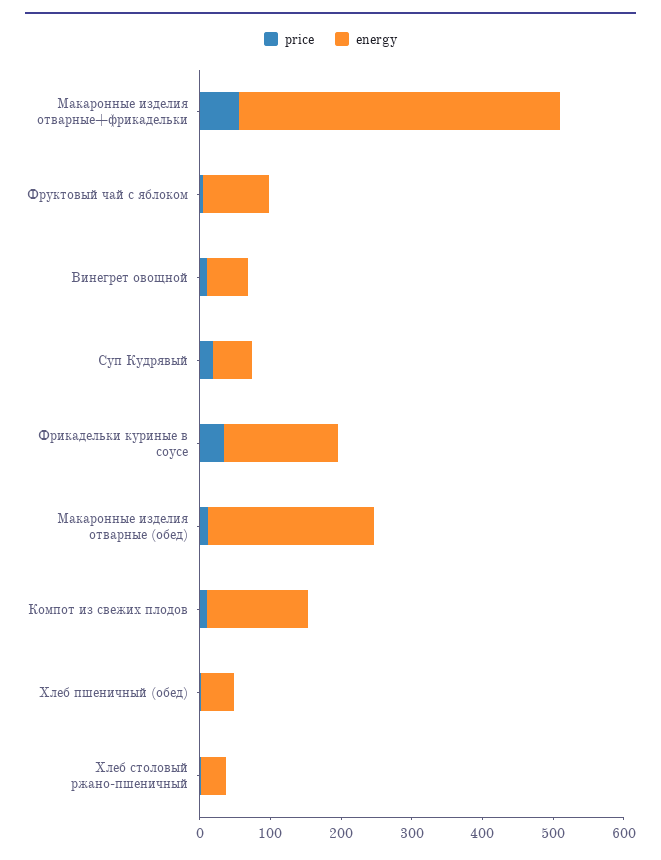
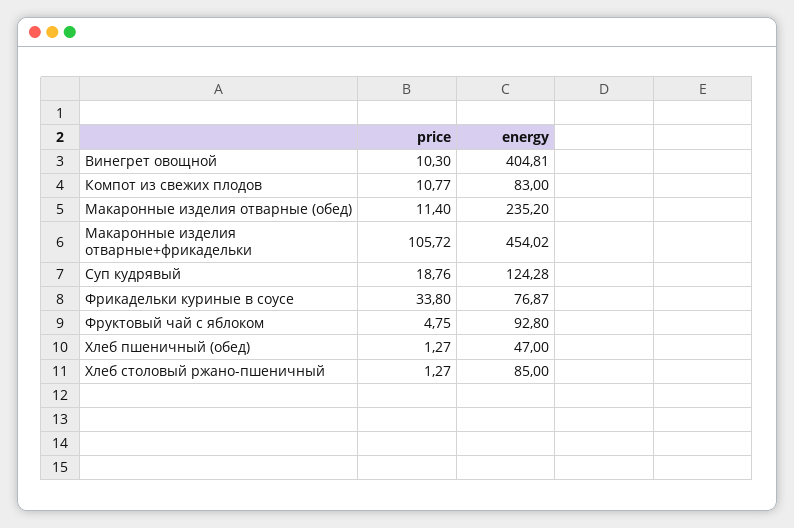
price, Макаронные изделия отварные+фрикадельки: 60 -> 105.72
energy, Винегрет овощной: 60 -> 404.81
energy, Суп Кудрявый: 60 -> 124.28
energy, Фрикадельки куриные в соусе: 160 -> 76.87
energy, Компот из свежих плодов: 140 -> 83
energy, Хлеб столовый ржано-пшеничный: 40 -> 85

